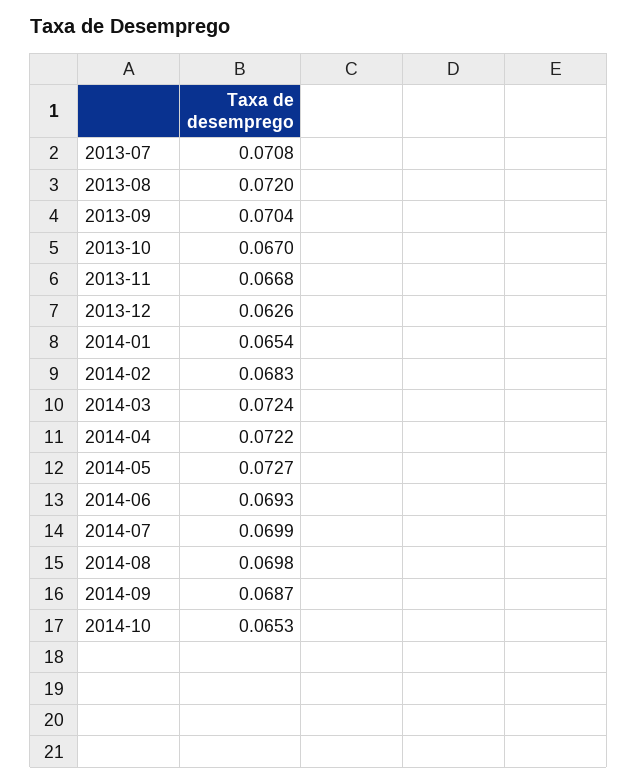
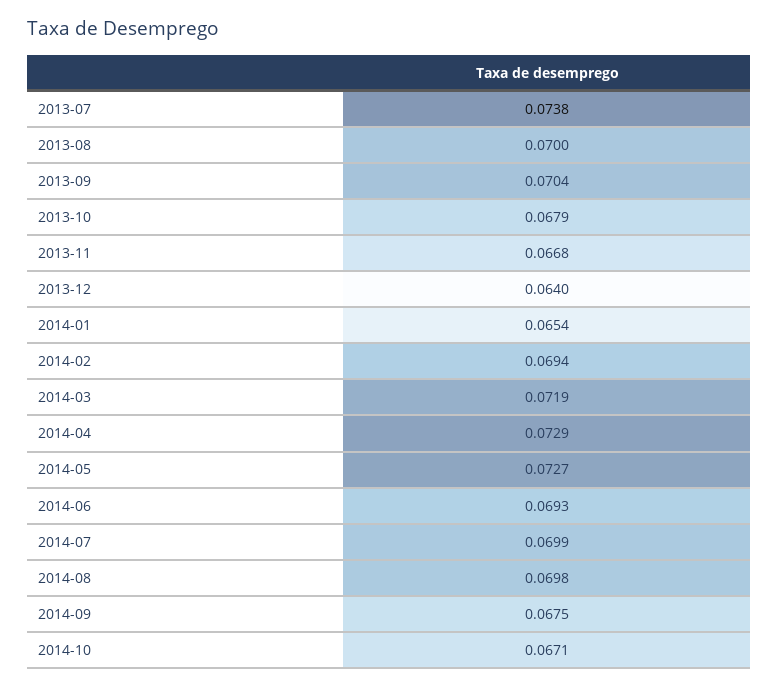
2013-07: 0.0708 -> 0.0738
2013-08: 0.072 -> 0.07
2013-10: 0.067 -> 0.0679
2013-12: 0.0626 -> 0.064
2014-02: 0.0683 -> 0.0694
2014-03: 0.0724 -> 0.0719
2014-04: 0.0722 -> 0.0729
2014-09: 0.0687 -> 0.0675
2014-10: 0.0653 -> 0.0671

